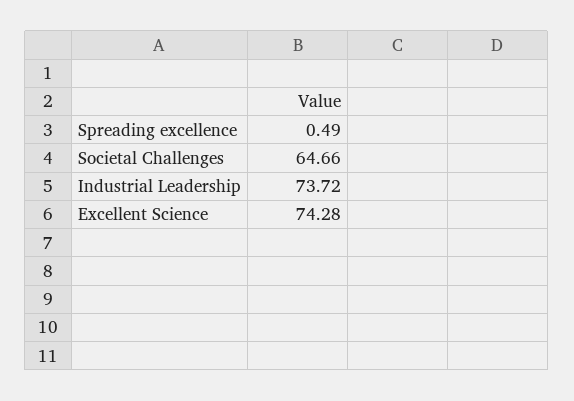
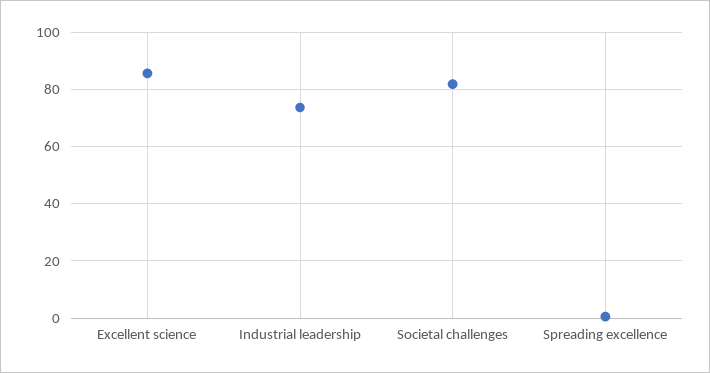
Societal Challenges: 64.66 -> 82.5
Excellent Science: 74.28 -> 85

